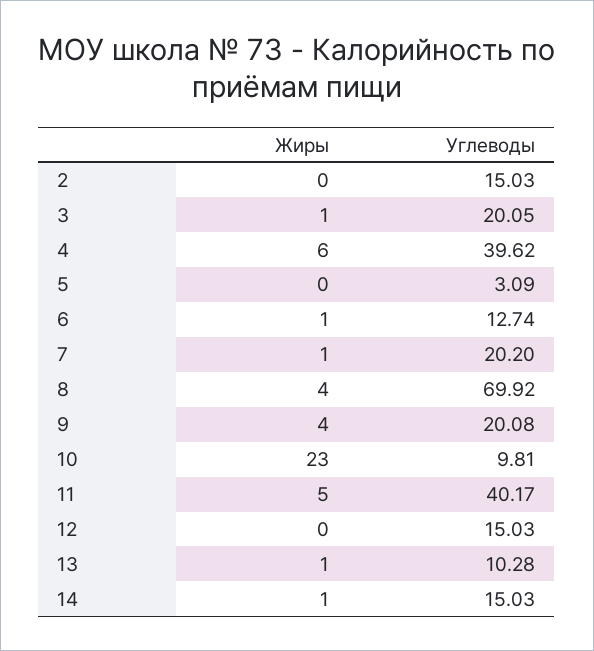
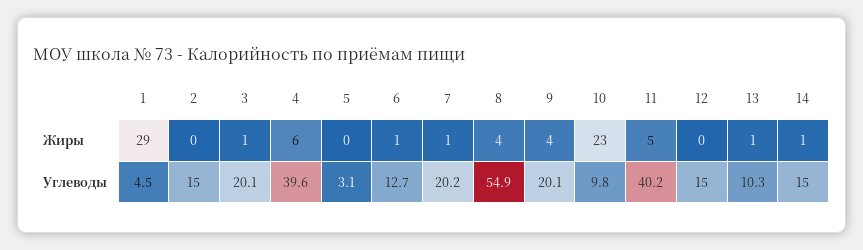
Углеводы, 8: 69.92 -> 54.9
Жиры, 1: none -> 29
Углеводы, 1: none -> 4.5

